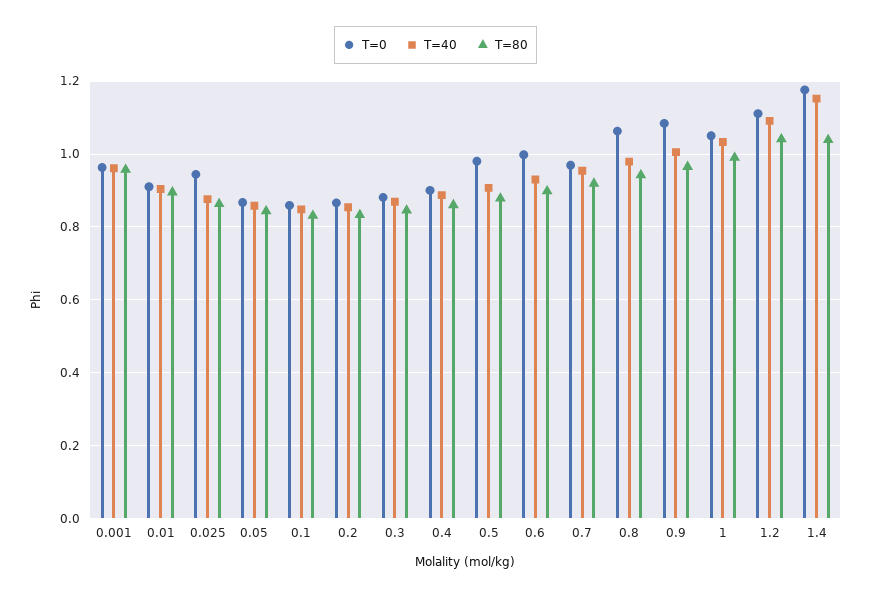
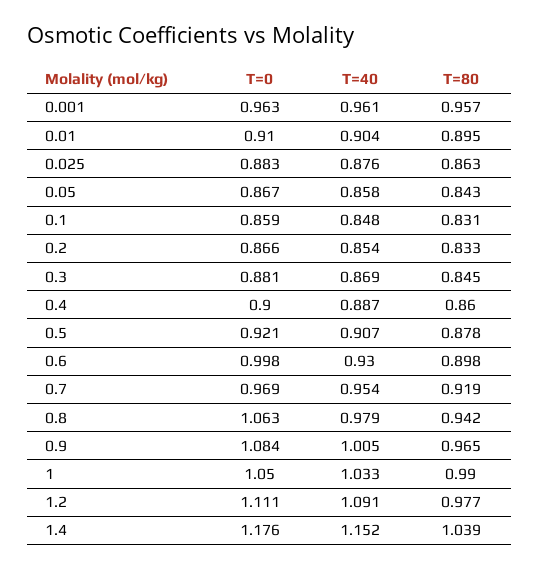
T=0, 0.025: 0.94 -> 0.883
T=0, 0.5: 0.98 -> 0.921
T=80, 1.2: 1.04 -> 0.977

